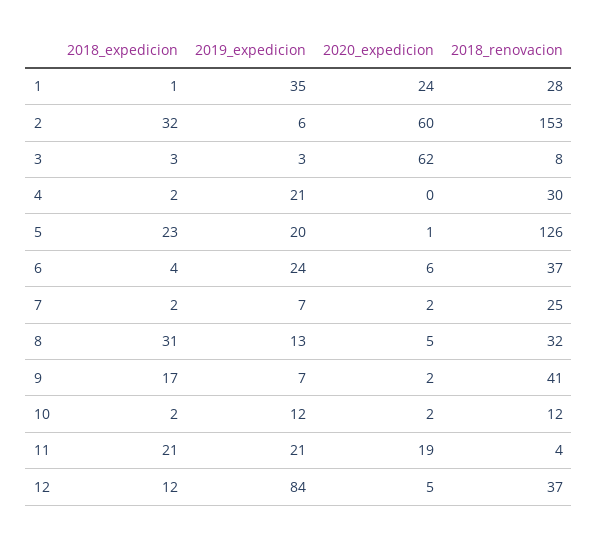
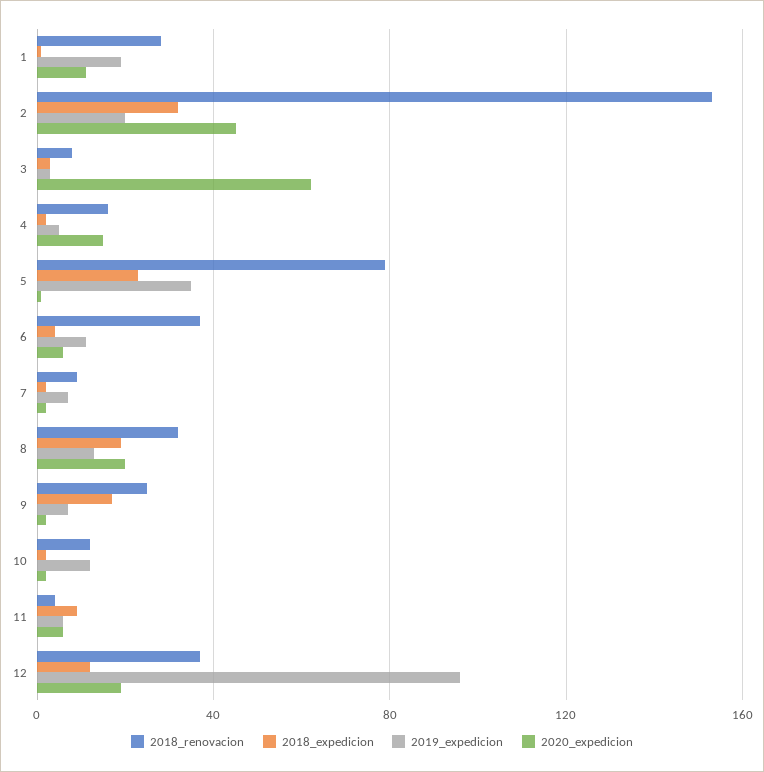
2019_expedicion, 1: 35 -> 20
2020_expedicion, 1: 24 -> 10
2019_expedicion, 2: 6 -> 20
2020_expedicion, 2: 60 -> 45
2019_expedicion, 4: 21 -> 5
2020_expedicion, 4: 0 -> 15
2018_renovacion, 4: 30 -> 15
2019_expedicion, 5: 20 -> 35
2018_renovacion, 5: 126 -> 80
2019_expedicion, 6: 24 -> 10
2018_renovacion, 7: 25 -> 10
2018_expedicion, 8: 31 -> 20
2020_expedicion, 8: 5 -> 20
2018_renovacion, 9: 41 -> 25
2018_expedicion, 11: 21 -> 10
2019_expedicion, 11: 21 -> 5
2020_expedicion, 11: 19 -> 5
2019_expedicion, 12: 84 -> 95
2020_expedicion, 12: 5 -> 20

